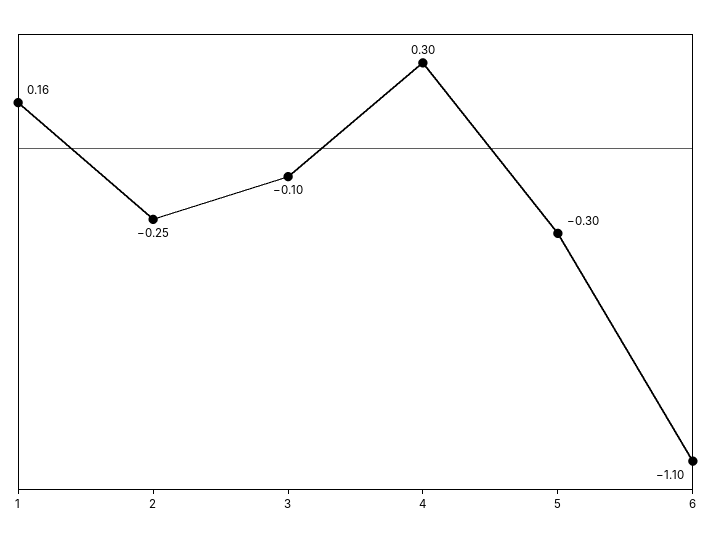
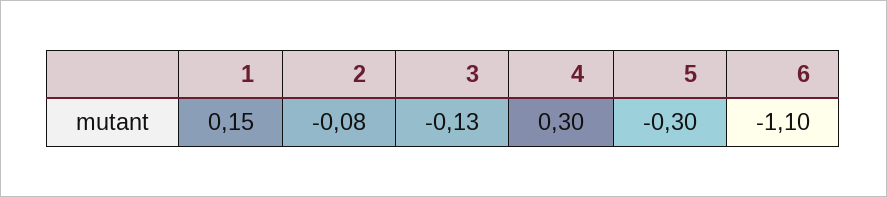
1: 0.16 -> 0.15
2: -0.25 -> -0.08
3: -0.1 -> -0.13

